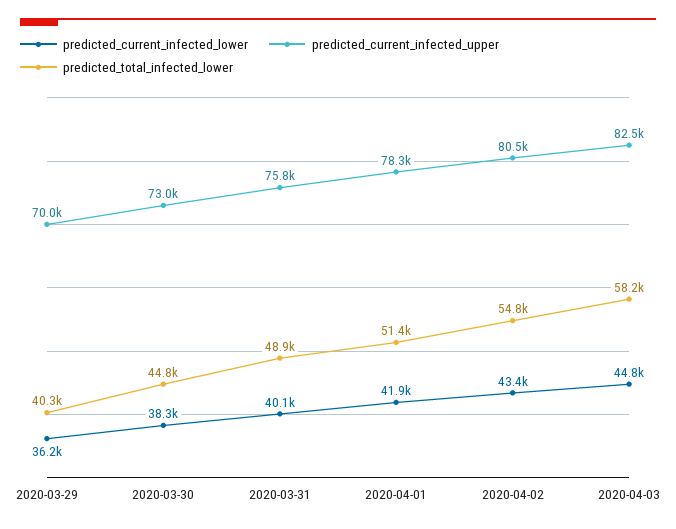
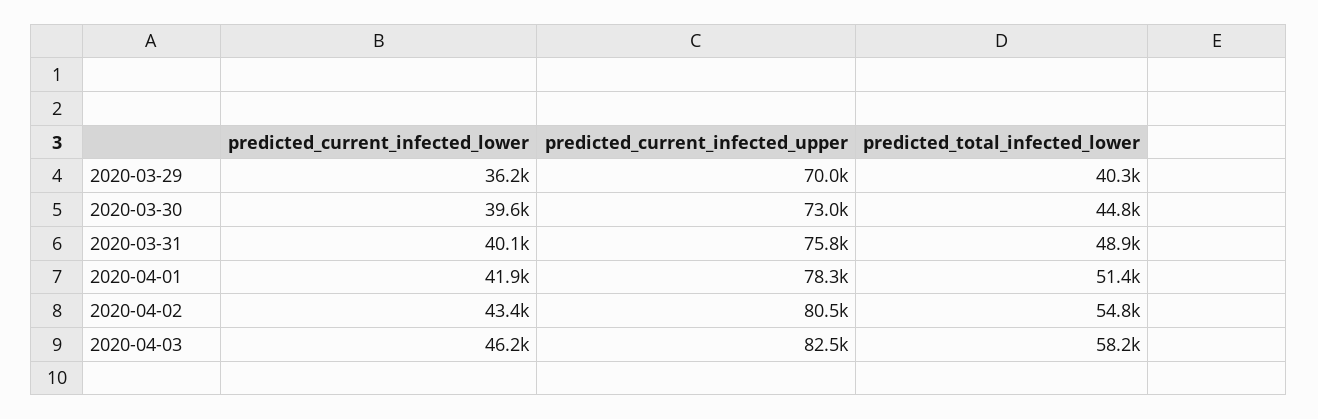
predicted_current_infected_lower, 2020-03-30: 38300 -> 39600
predicted_current_infected_lower, 2020-04-03: 44800 -> 46200

